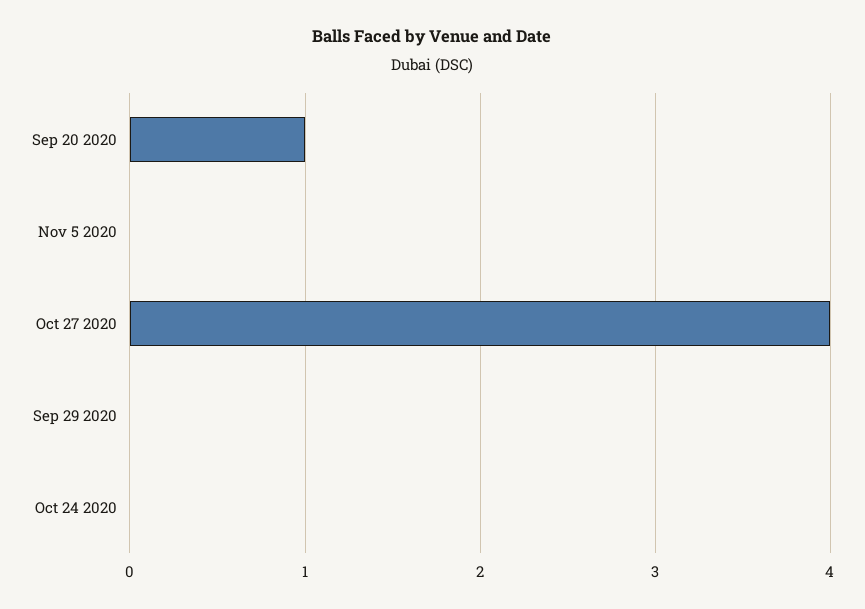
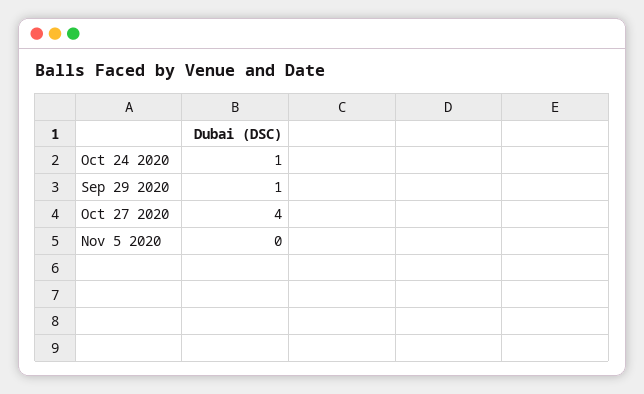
Sep 20 2020: 1 -> none
Sep 29 2020: 0 -> 1
Oct 24 2020: 0 -> 1

